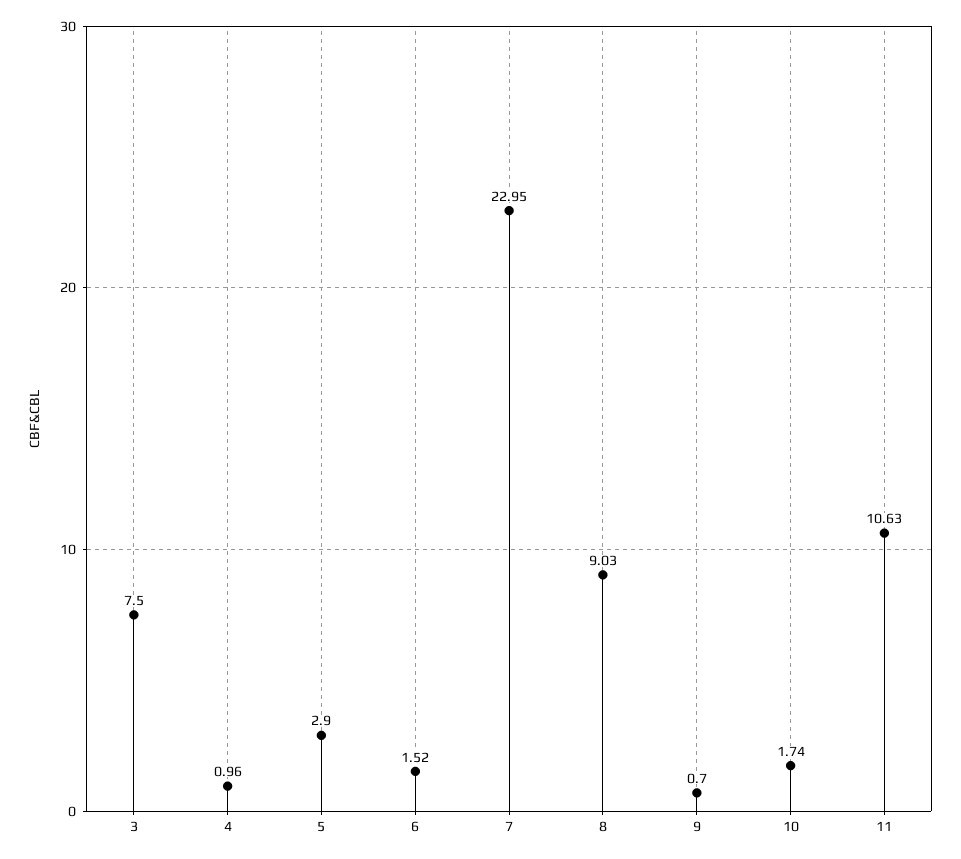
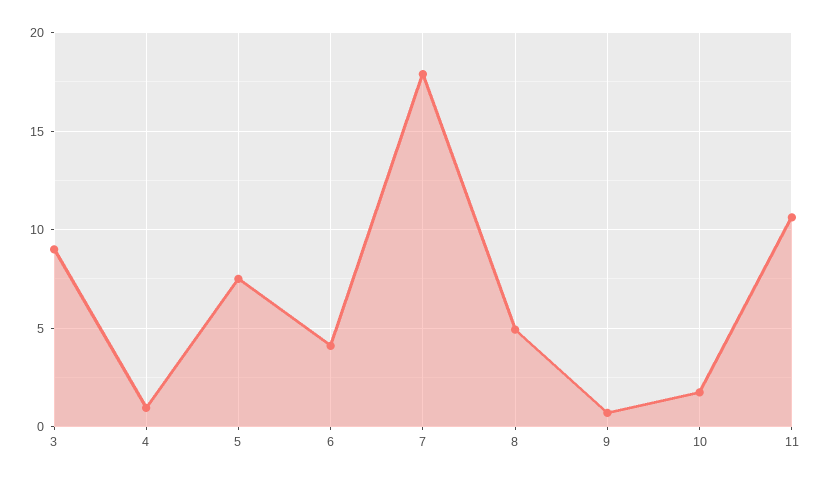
3: 7.5 -> 9
5: 2.9 -> 7.5
6: 1.52 -> 4
7: 22.95 -> 18
8: 9.03 -> 5

